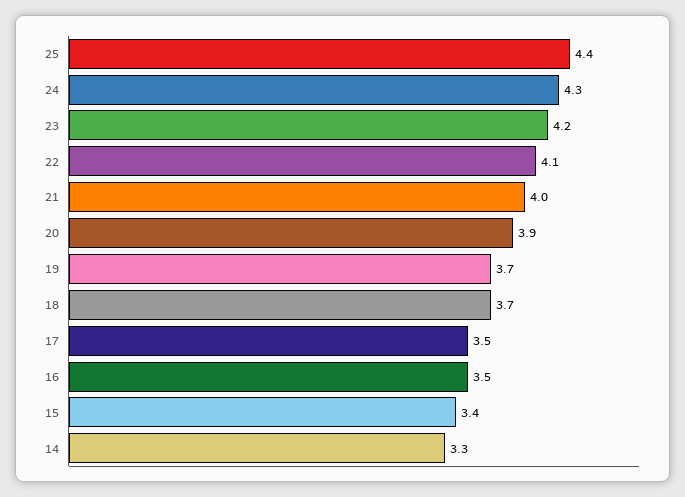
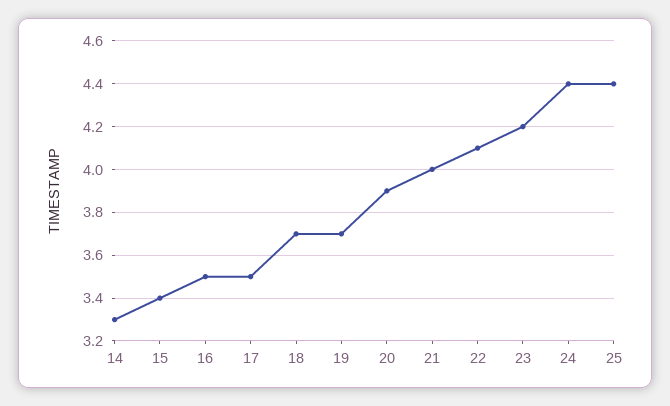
24: 4.3 -> 4.4

